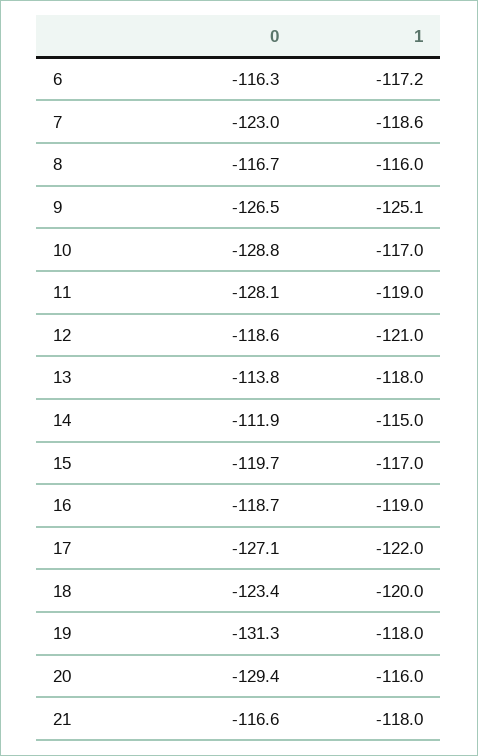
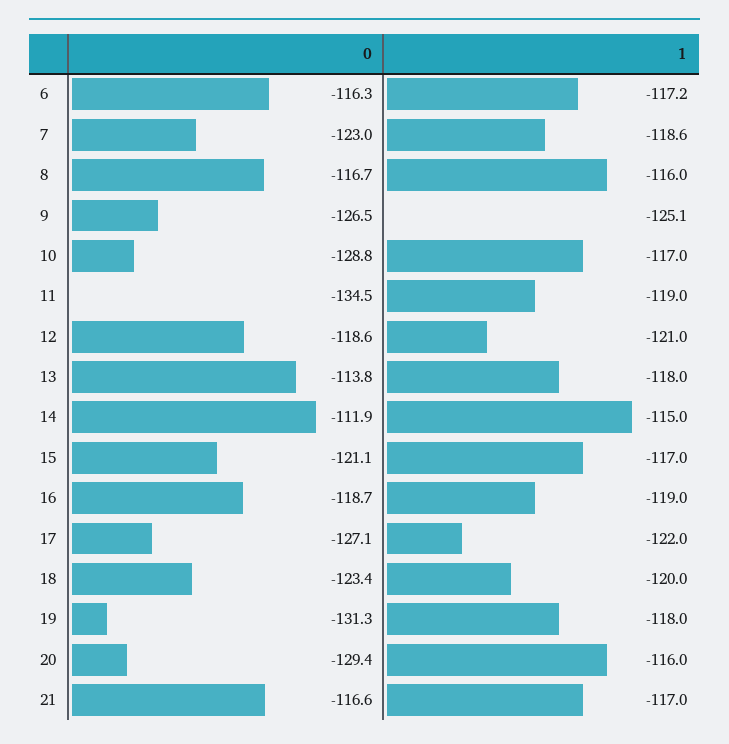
0, 11: -128.1 -> -134.5
0, 15: -119.7 -> -121.1
1, 21: -118 -> -117

